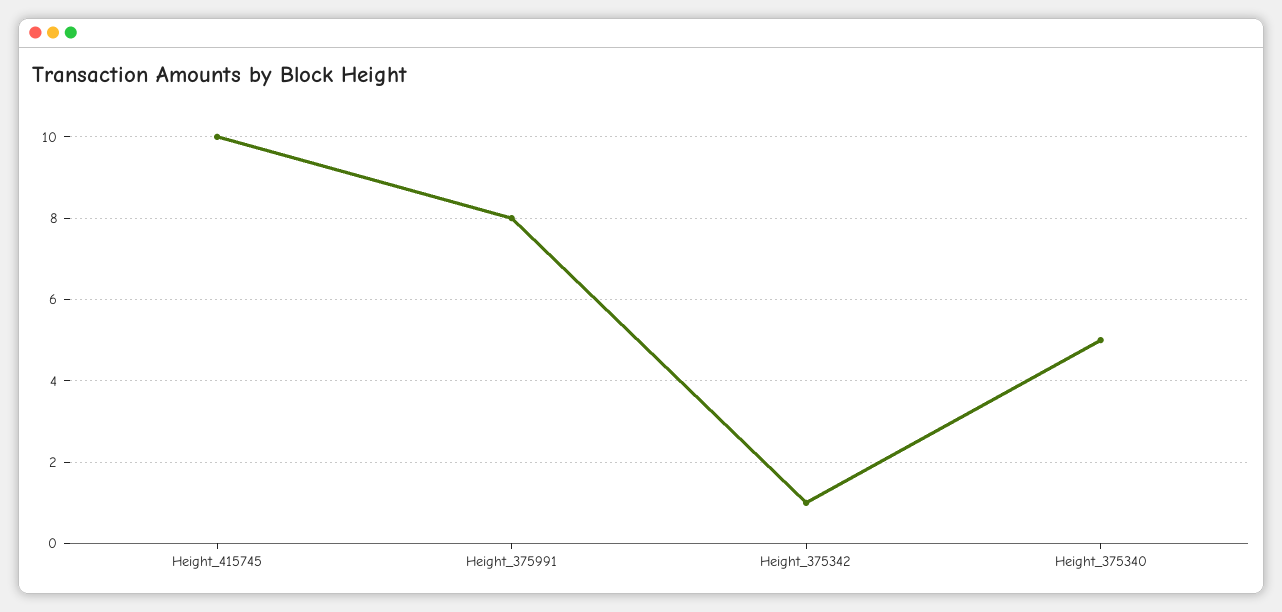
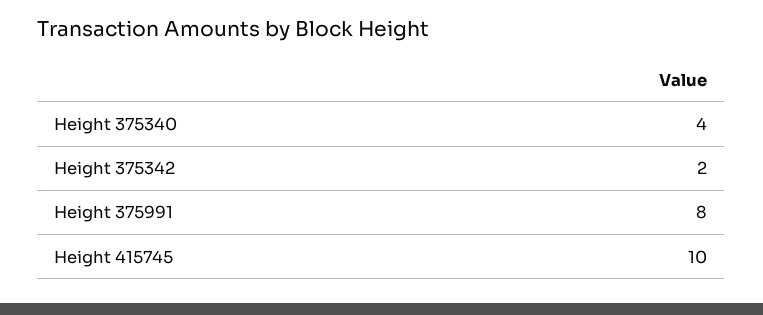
Height_375342: 1 -> 2
Height_375340: 5 -> 4

